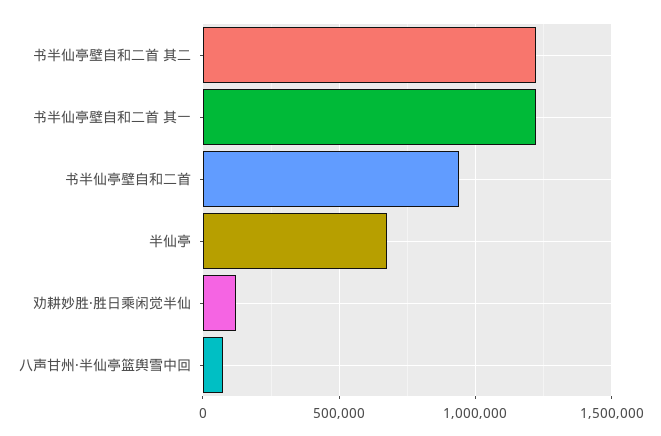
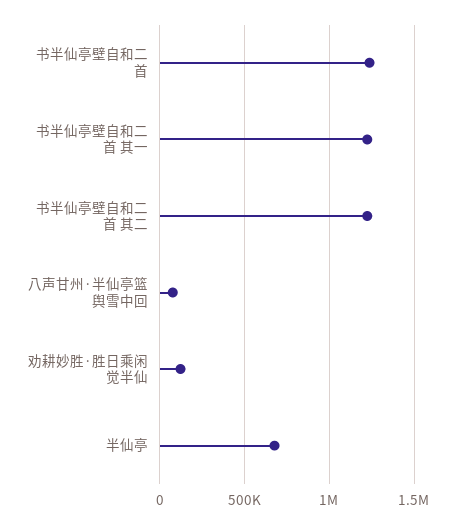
书半仙亭壁自和二首: 950000 -> 1250000

